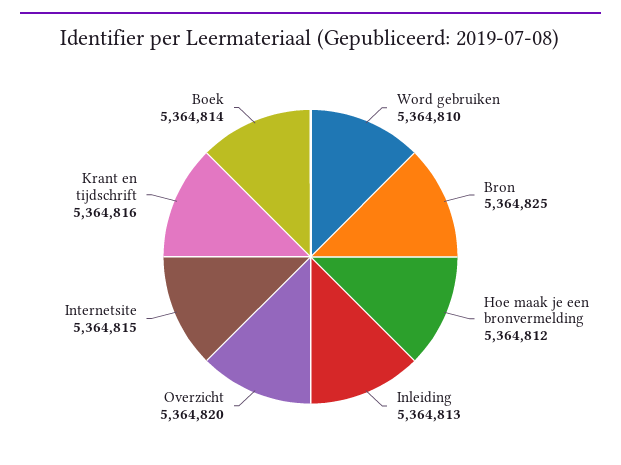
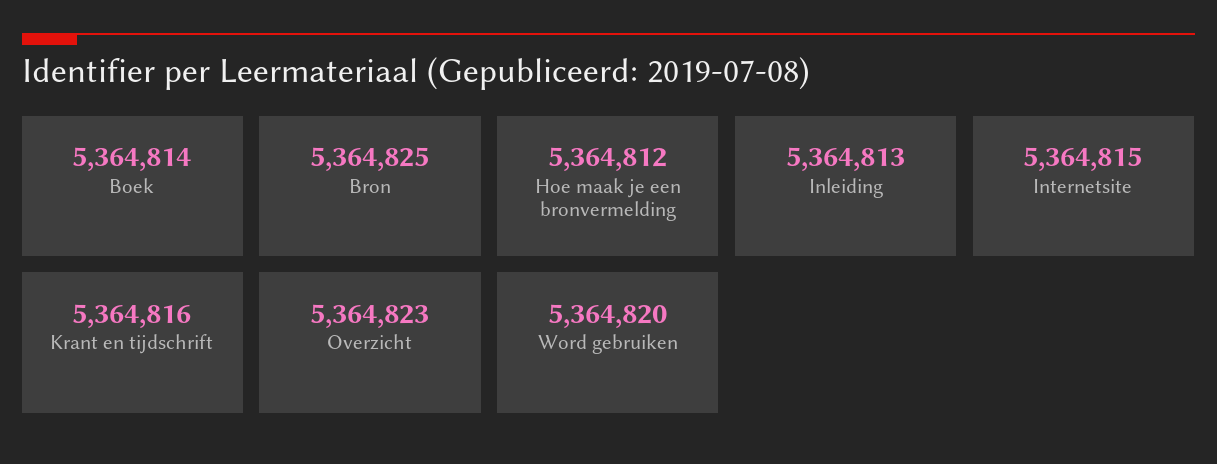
Word gebruiken: 5364810 -> 5364820
Overzicht: 5364820 -> 5364823

